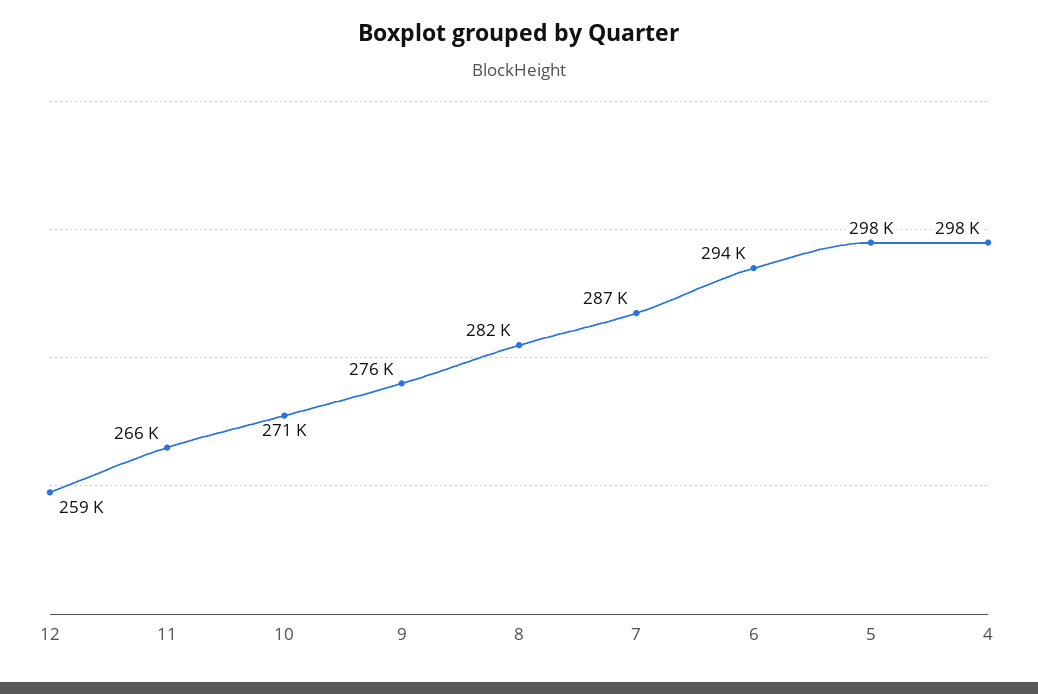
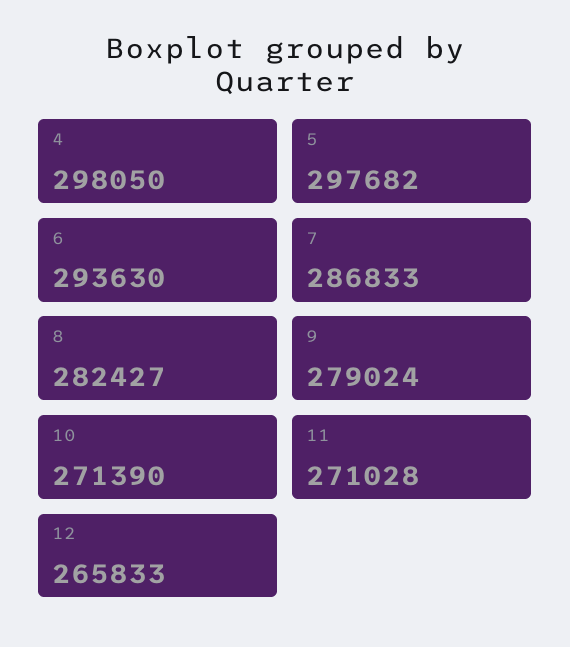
12: 259000 -> 265833
11: 266000 -> 271028
9: 276000 -> 279024

